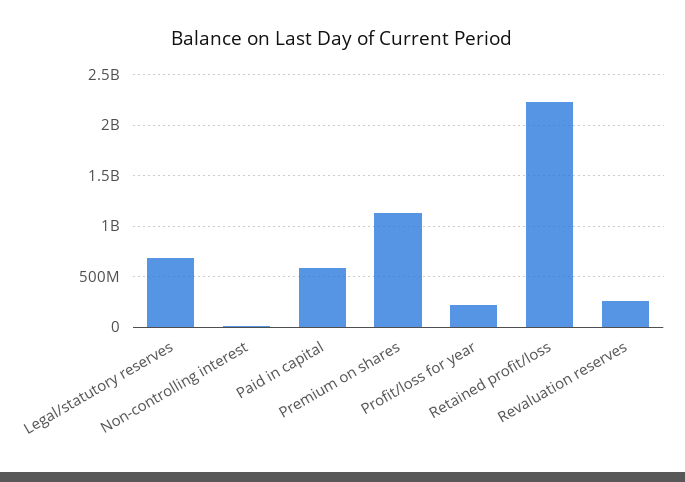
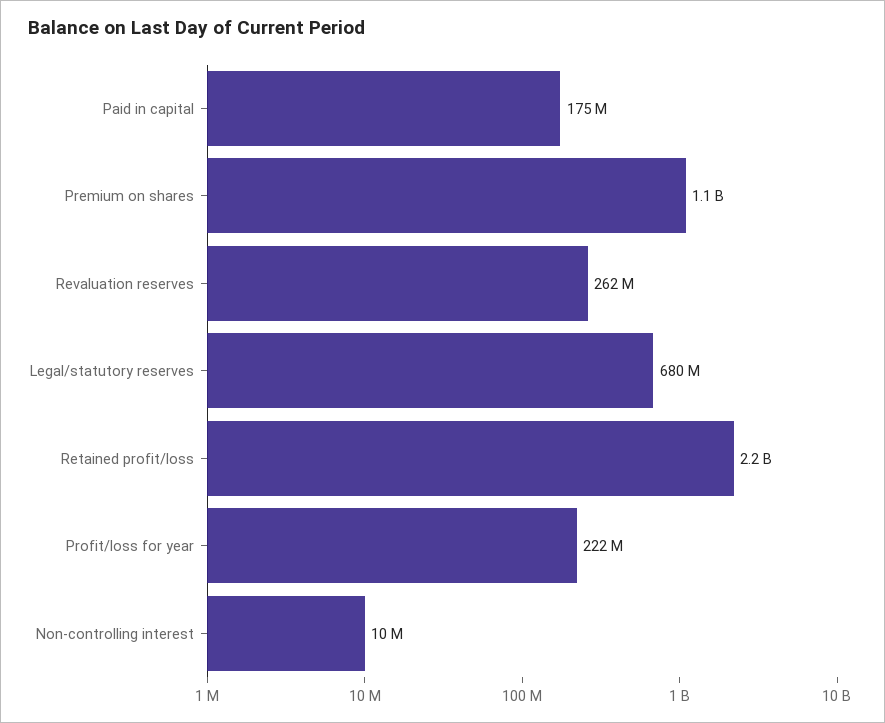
Paid in capital: 600000000 -> 175000000

